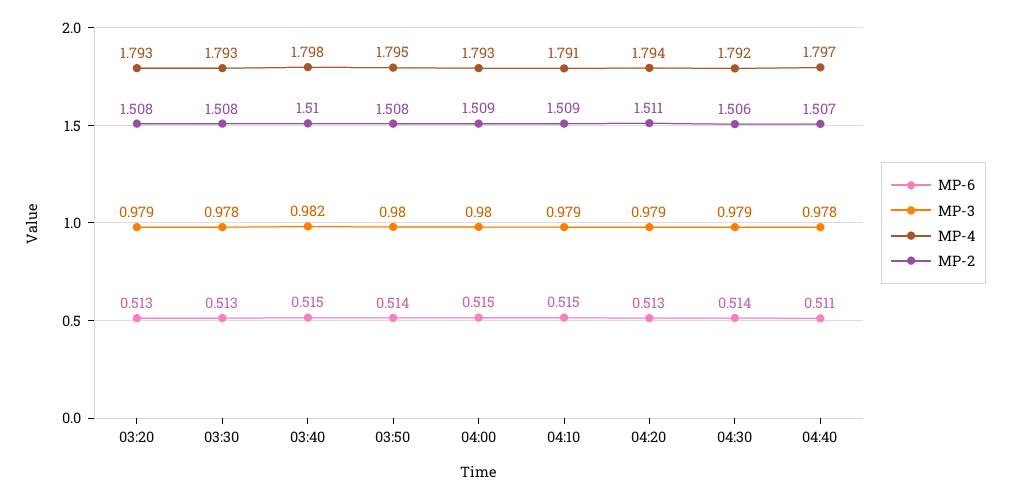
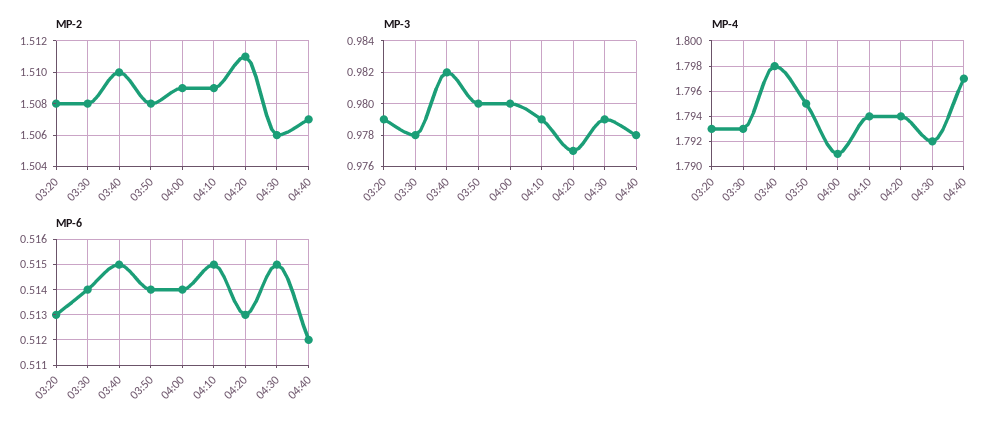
MP-6, 03:30: 0.513 -> 0.514
MP-6, 04:00: 0.515 -> 0.514
MP-4, 04:00: 1.793 -> 1.791
MP-4, 04:10: 1.791 -> 1.794
MP-3, 04:20: 0.979 -> 0.977
MP-6, 04:30: 0.514 -> 0.515
MP-6, 04:40: 0.511 -> 0.512

